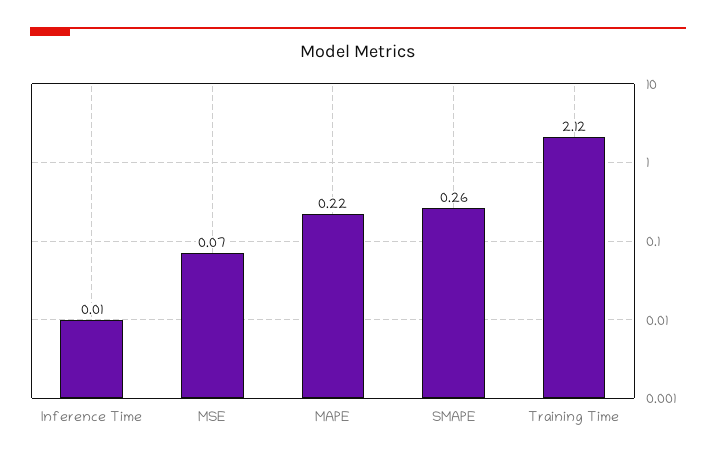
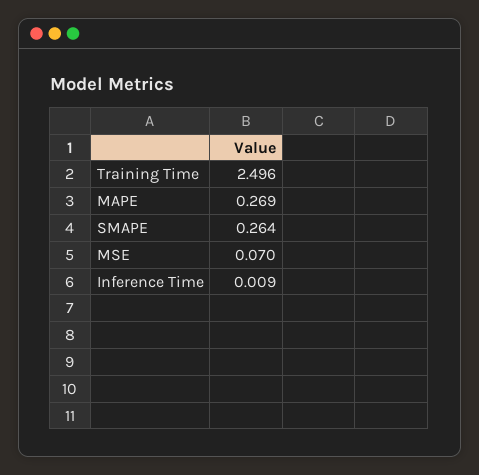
MAPE: 0.22 -> 0.269
Training Time: 2.12 -> 2.496

